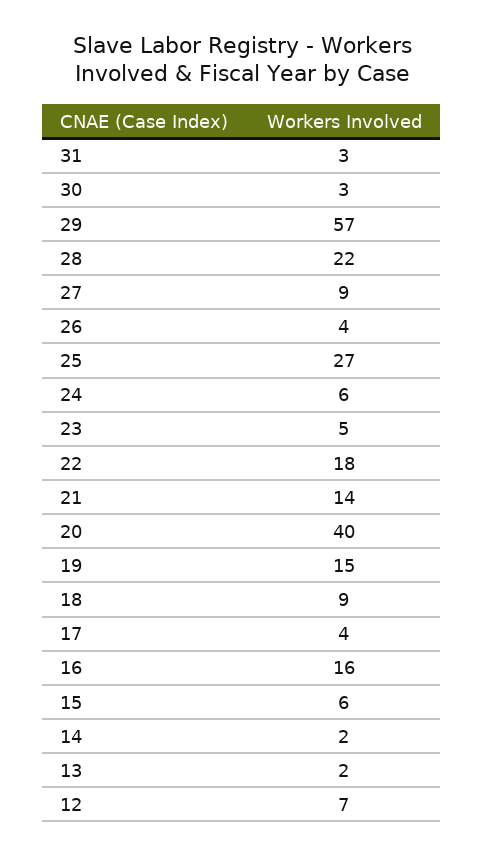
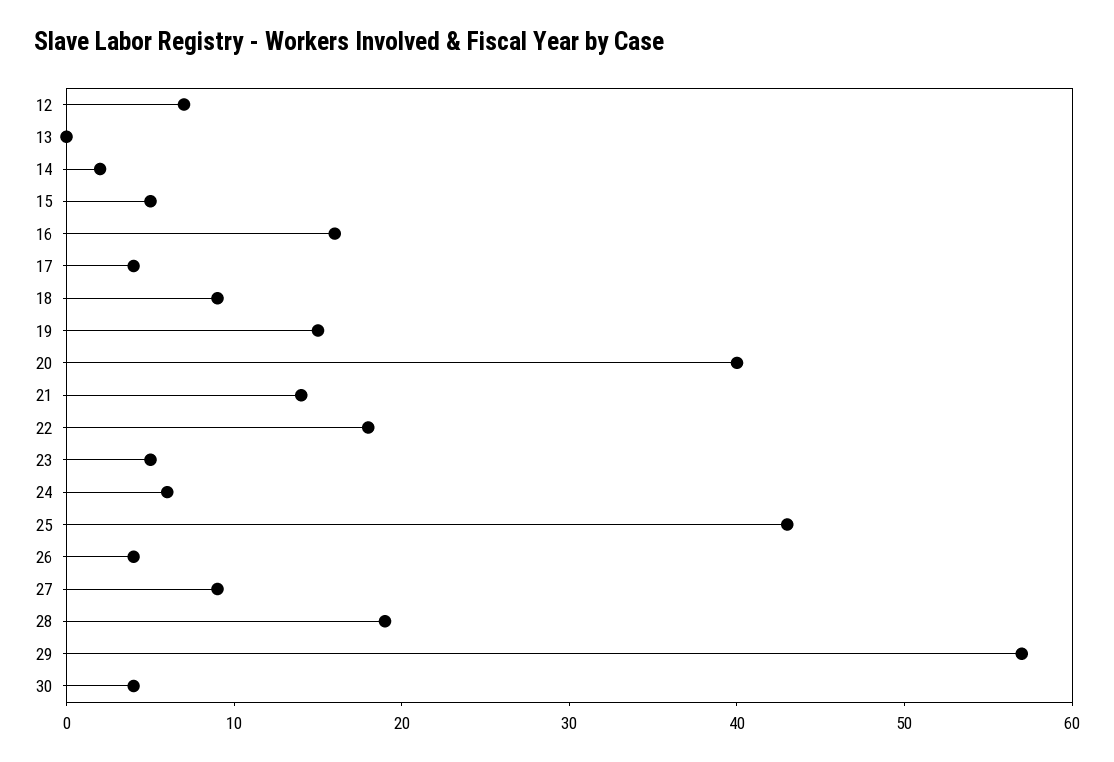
31: 3 -> none
30: 3 -> 4
28: 22 -> 19
25: 27 -> 43
15: 6 -> 5
13: 2 -> 0

